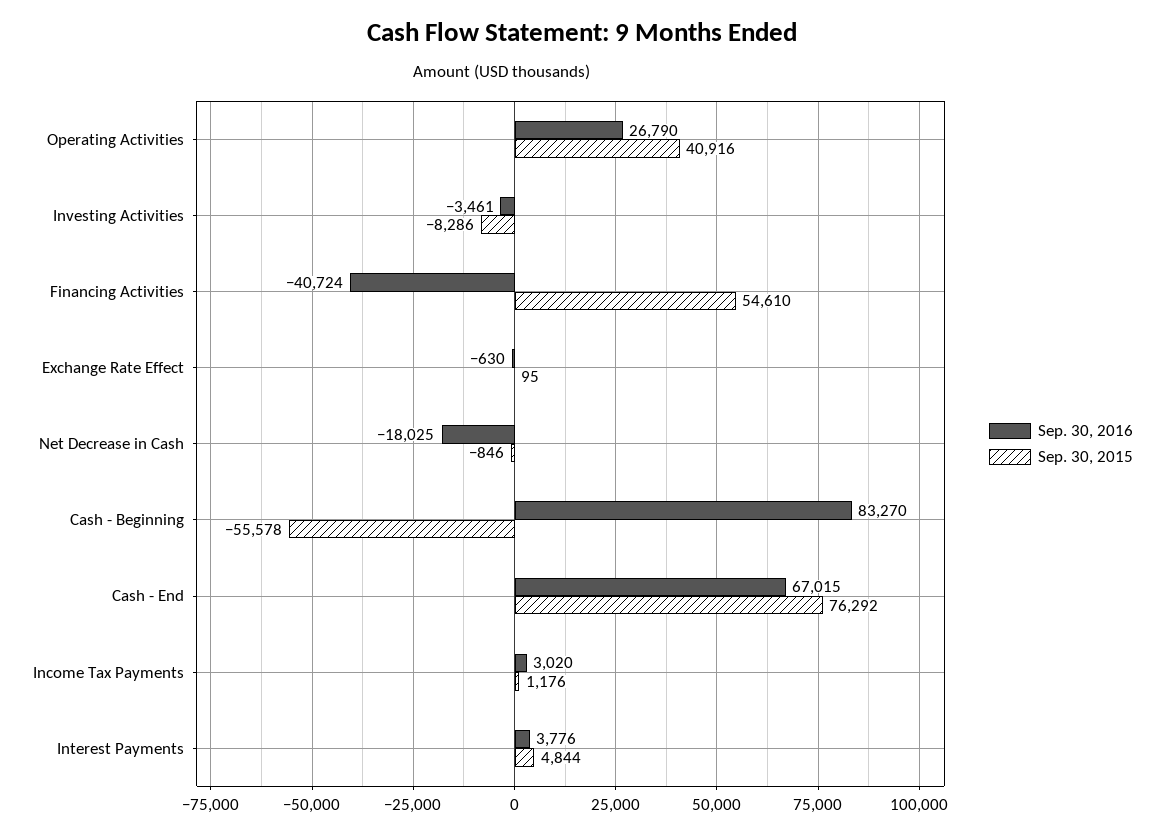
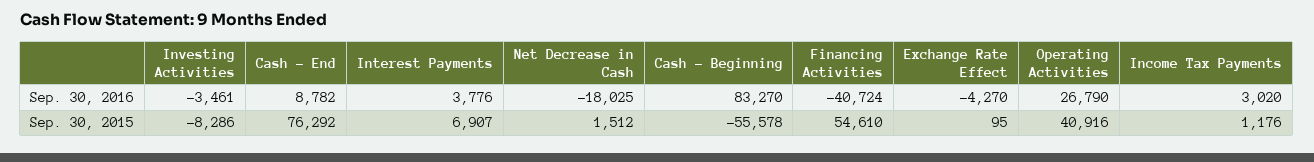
Sep. 30, 2016, Exchange Rate Effect: -630 -> -4270
Sep. 30, 2015, Net Decrease in Cash: -846 -> 1512
Sep. 30, 2016, Cash - End: 67015 -> 8782
Sep. 30, 2015, Interest Payments: 4844 -> 6907

